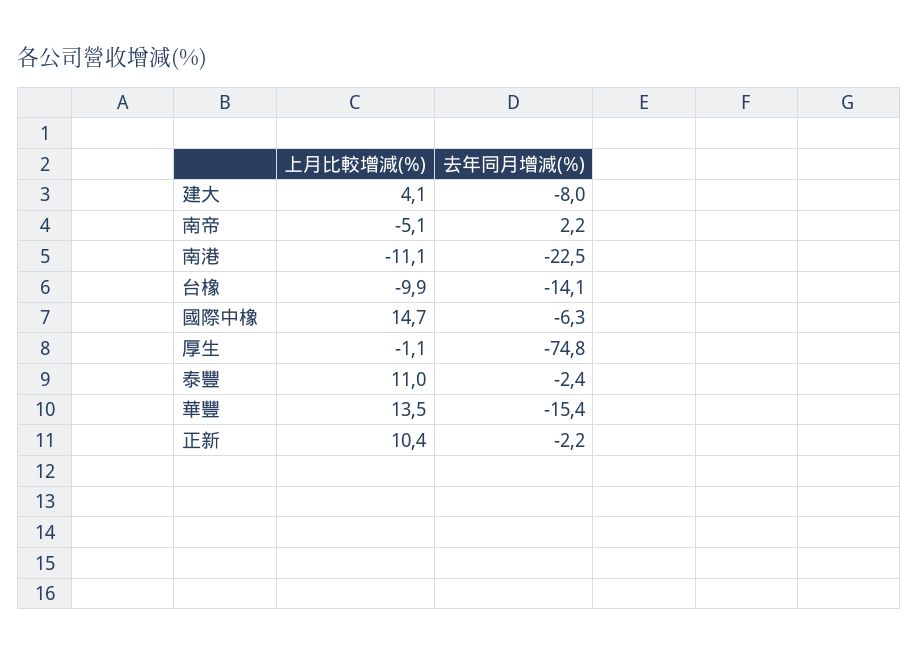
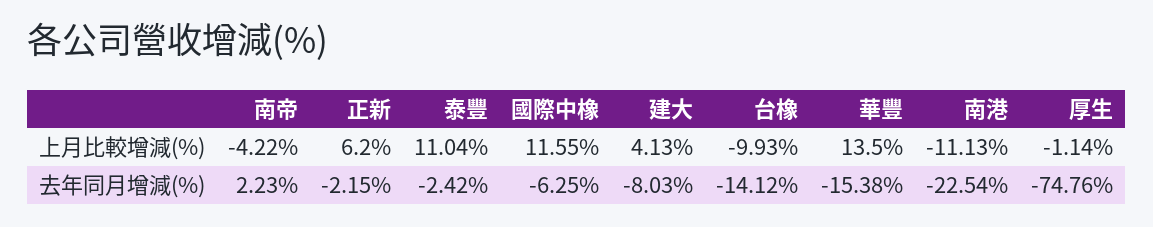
上月比較增減(%), 南帝: -5.1 -> -4.22
上月比較增減(%), 國際中橡: 14.7 -> 11.55
上月比較增減(%), 正新: 10.4 -> 6.2

